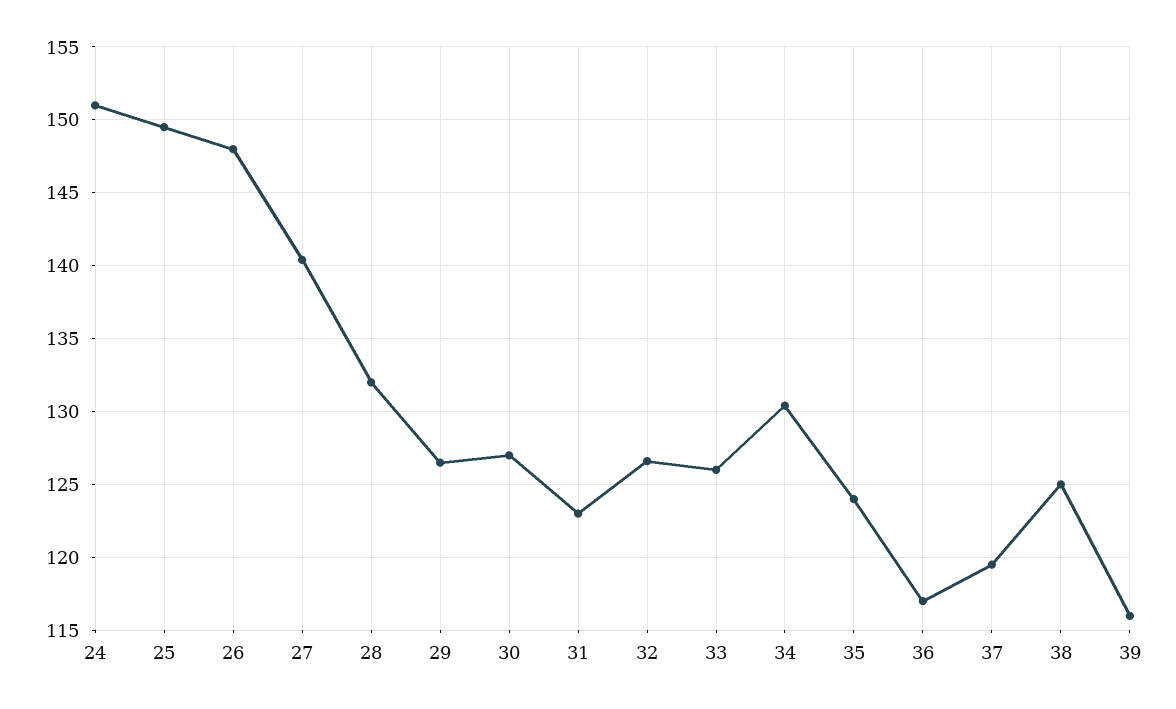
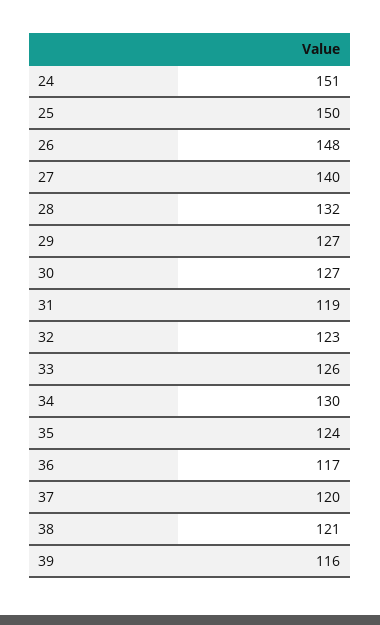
31: 123 -> 119
32: 126.5 -> 123
38: 125 -> 121

